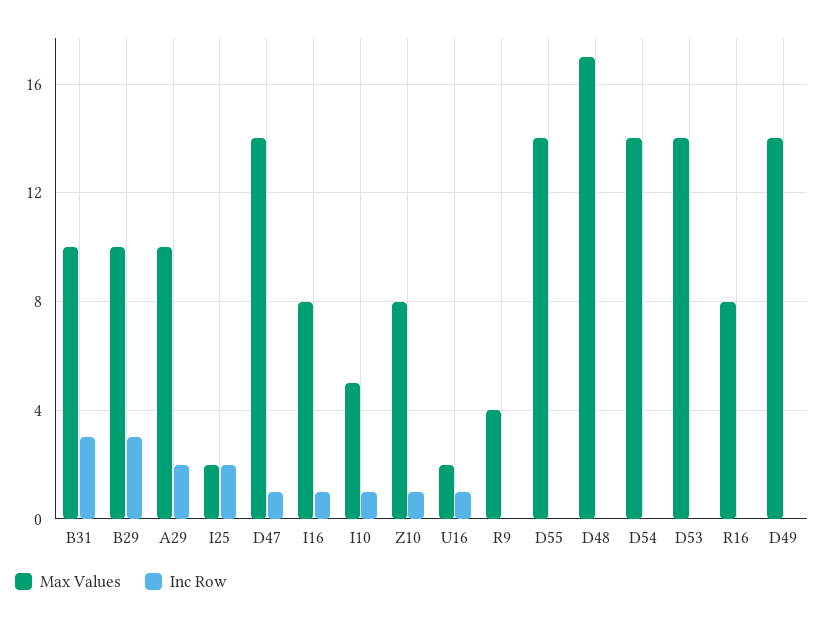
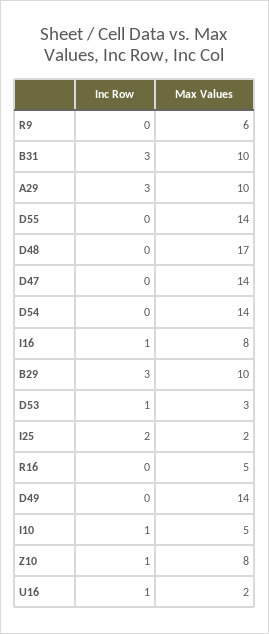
Inc Row, A29: 2 -> 3
Inc Row, D47: 1 -> 0
Max Values, R9: 4 -> 6
Max Values, D53: 14 -> 3
Inc Row, D53: 0 -> 1
Max Values, R16: 8 -> 5

